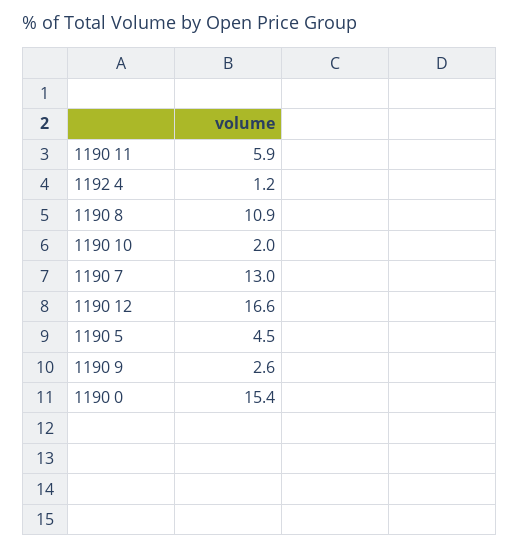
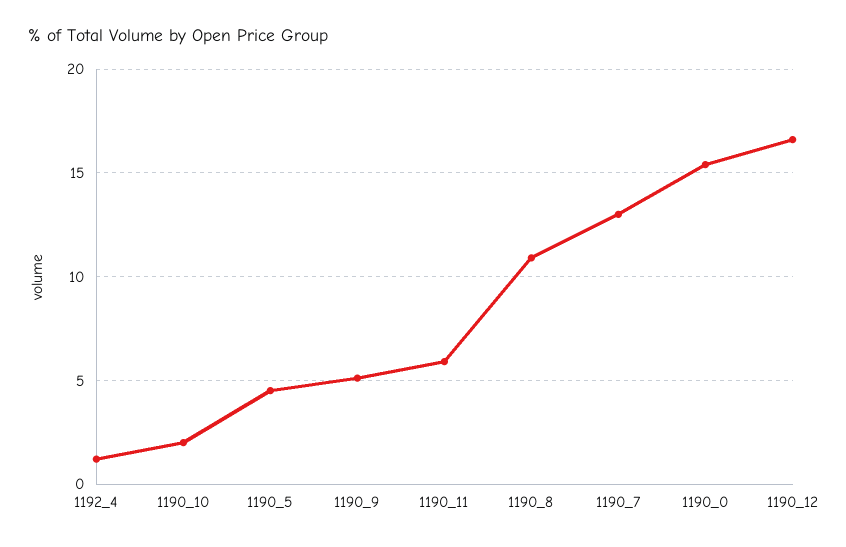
1190 9: 2.6 -> 5

